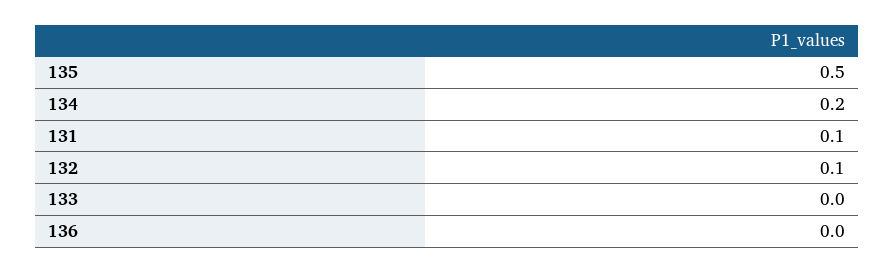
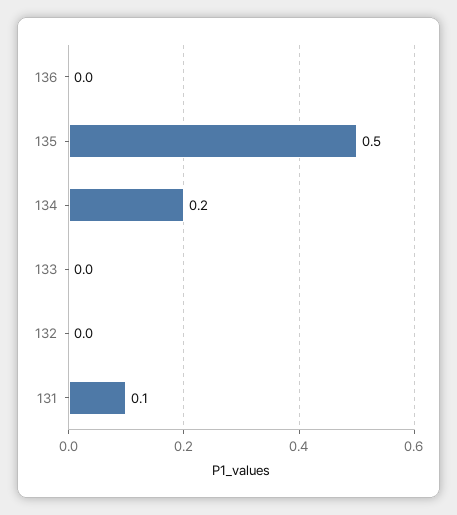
132: 0.1 -> 0

